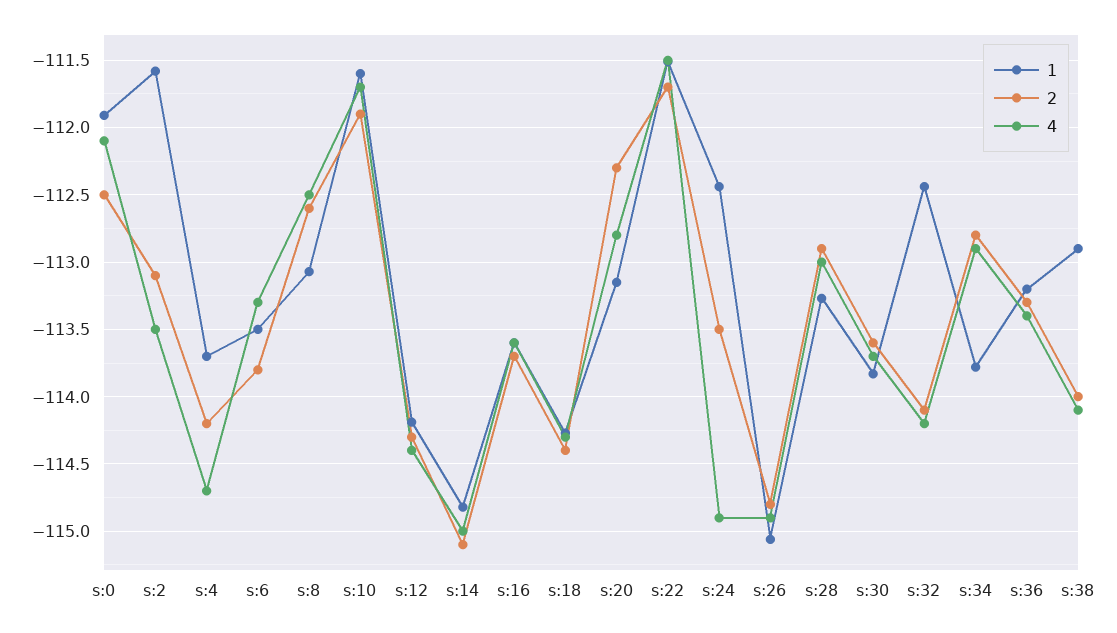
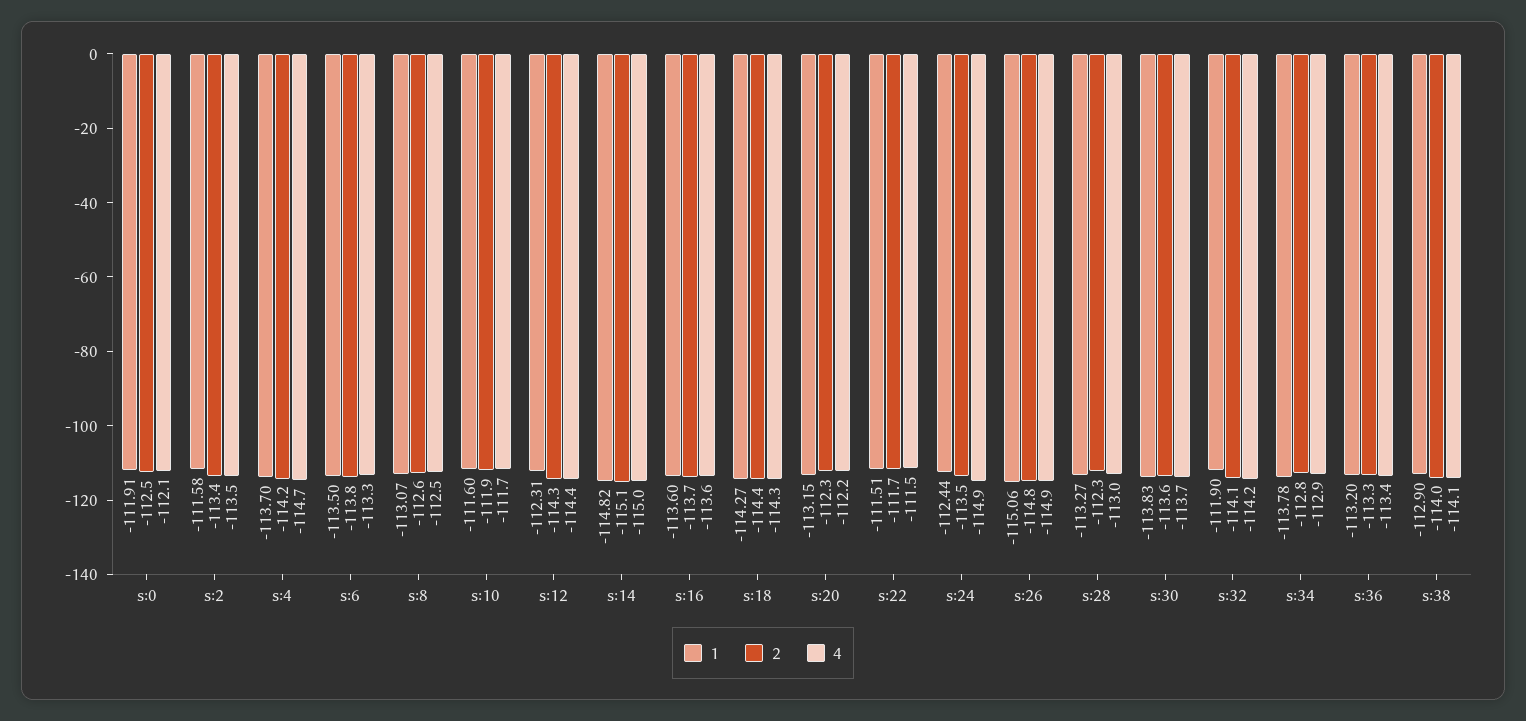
2, s:2: -113.1 -> -113.4
1, s:12: -114.2 -> -112.31
4, s:20: -112.8 -> -112.2
2, s:28: -112.9 -> -112.3
1, s:32: -112.45 -> -111.9

